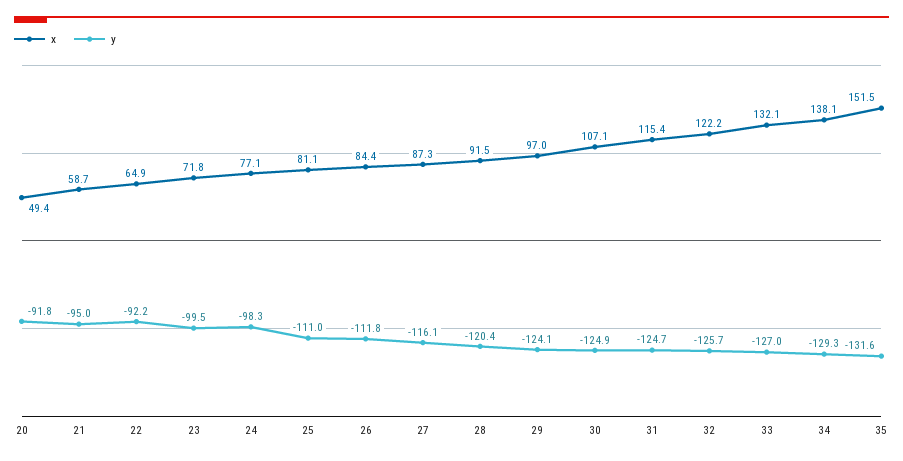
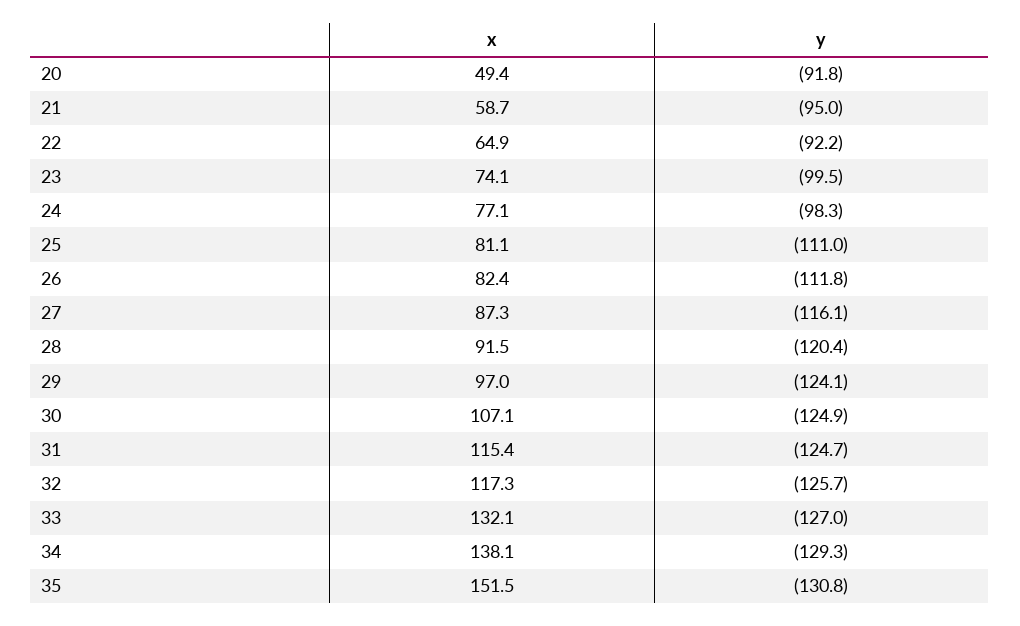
x, 23: 71.8 -> 74.1
x, 26: 84.4 -> 82.4
x, 32: 122.2 -> 117.3
y, 35: -131.6 -> -130.8

